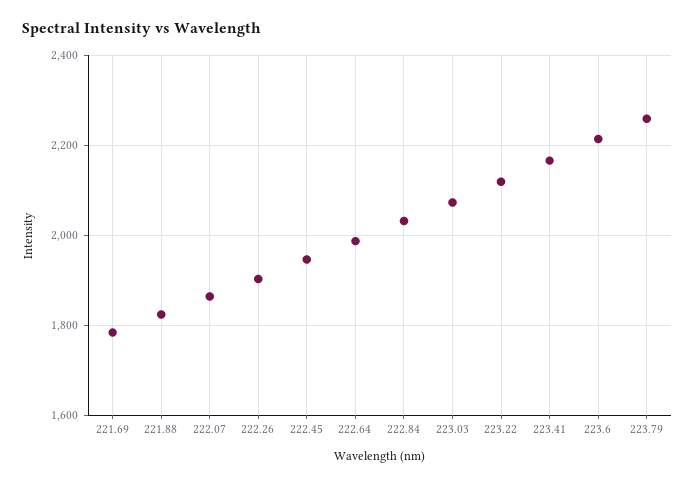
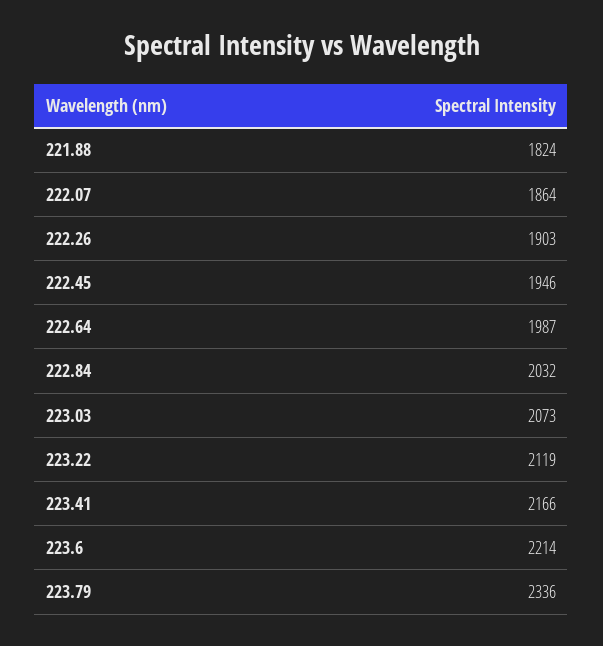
221.69: 1780 -> none
223.79: 2260 -> 2336

